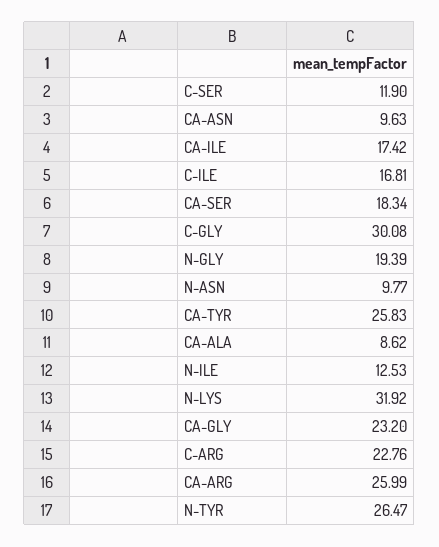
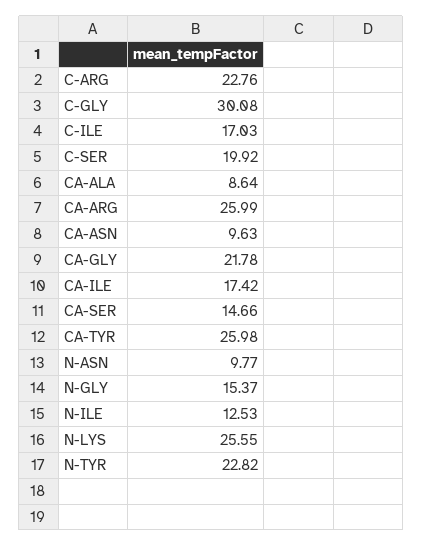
C-SER: 11.9 -> 19.92
C-ILE: 16.81 -> 17.03
CA-SER: 18.34 -> 14.66
N-GLY: 19.39 -> 15.37
CA-TYR: 25.83 -> 25.98
CA-ALA: 8.62 -> 8.64
N-LYS: 31.92 -> 25.55
CA-GLY: 23.2 -> 21.78
N-TYR: 26.47 -> 22.82

